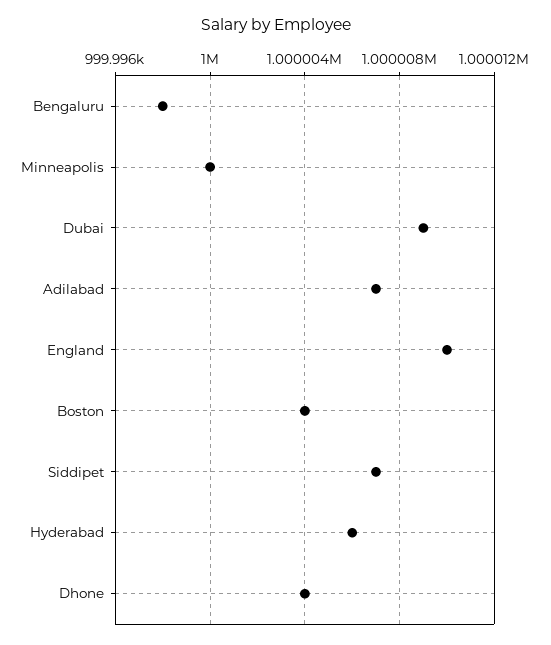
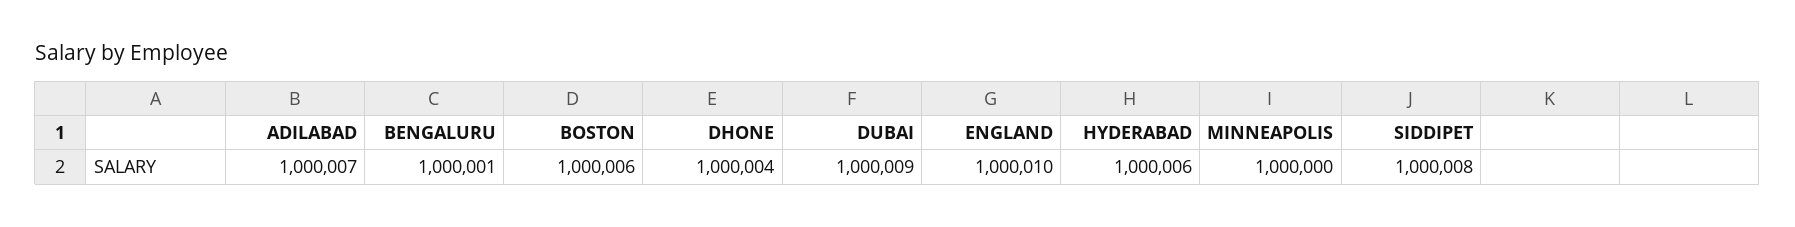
Bengaluru: 999998 -> 1000001
Boston: 1000004 -> 1000006
Siddipet: 1000007 -> 1000008

